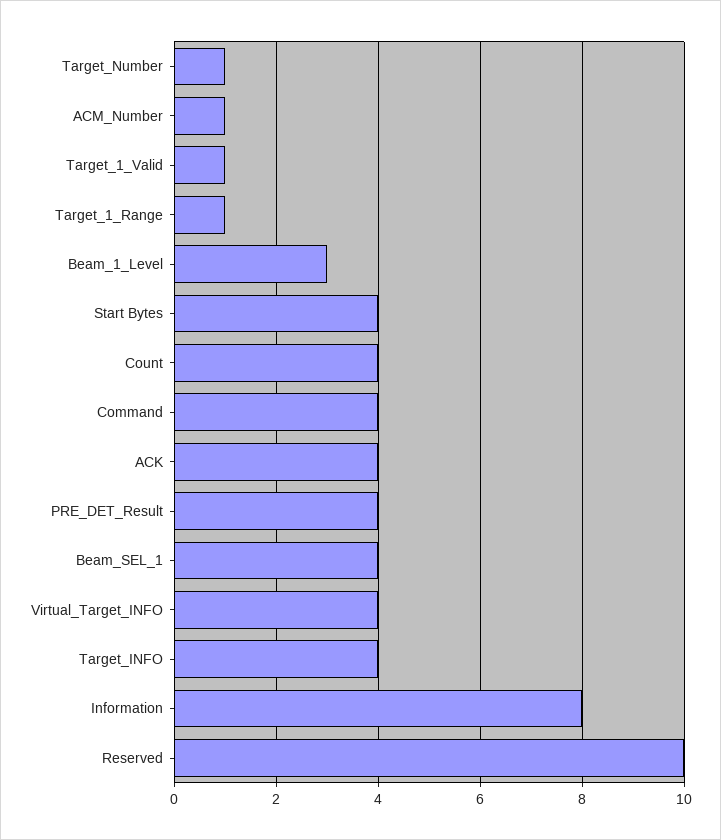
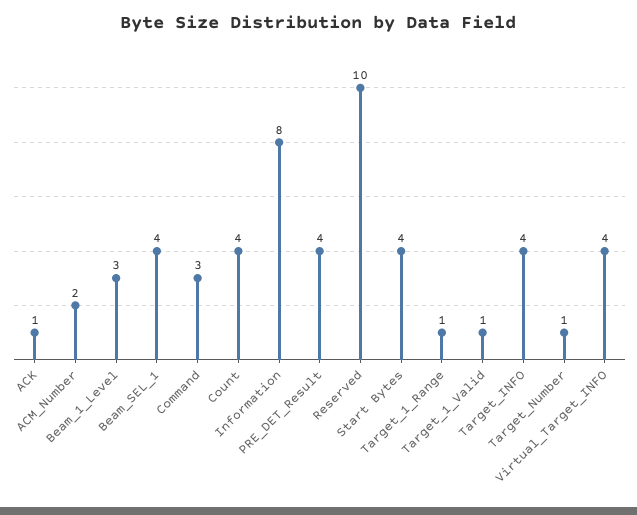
ACM_Number: 1 -> 2
Command: 4 -> 3
ACK: 4 -> 1

